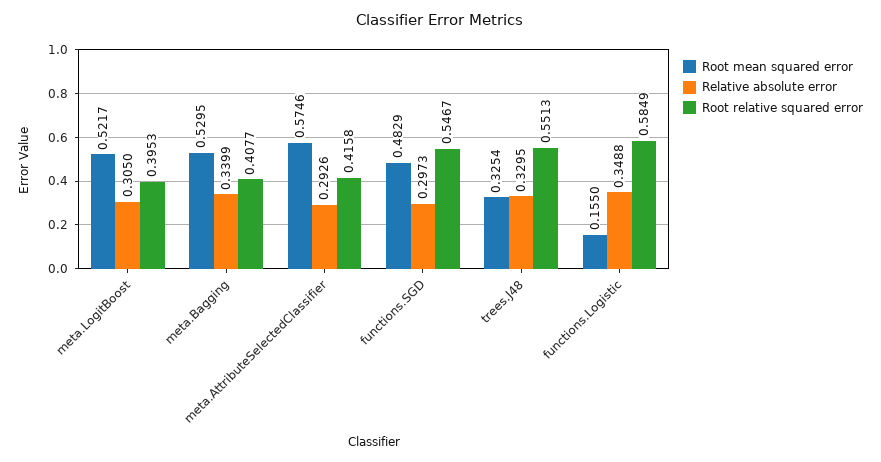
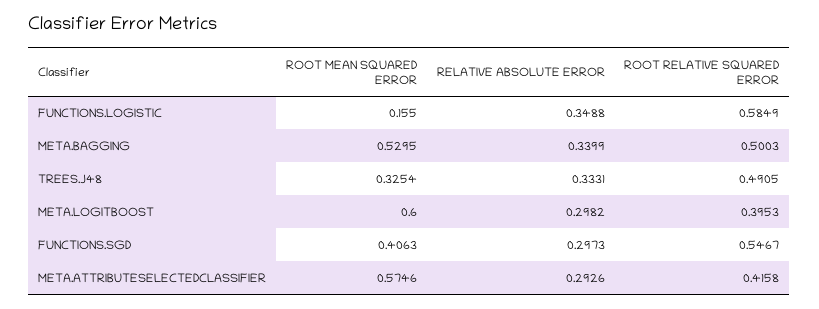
Root mean squared error, meta.LogitBoost: 0.5217 -> 0.6
Relative absolute error, meta.LogitBoost: 0.305 -> 0.2982
Root relative squared error, meta.Bagging: 0.4077 -> 0.5003
Root mean squared error, functions.SGD: 0.4829 -> 0.4063
Relative absolute error, trees.J48: 0.3295 -> 0.3331
Root relative squared error, trees.J48: 0.5513 -> 0.4905

